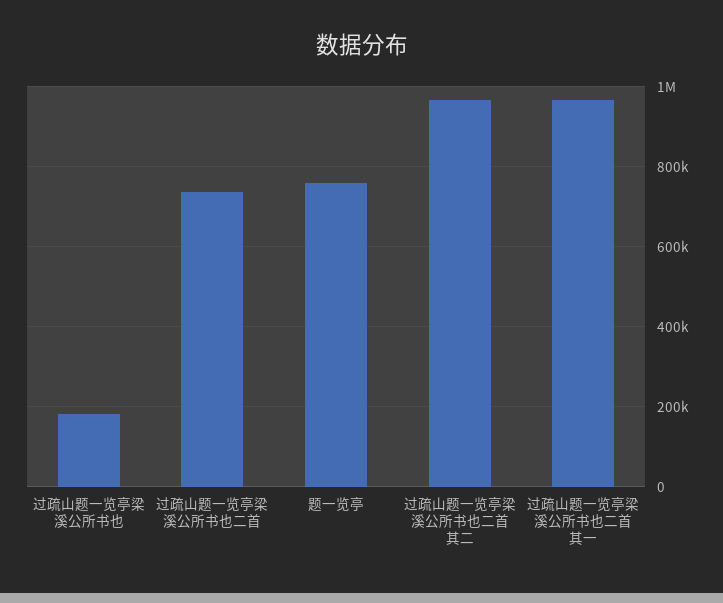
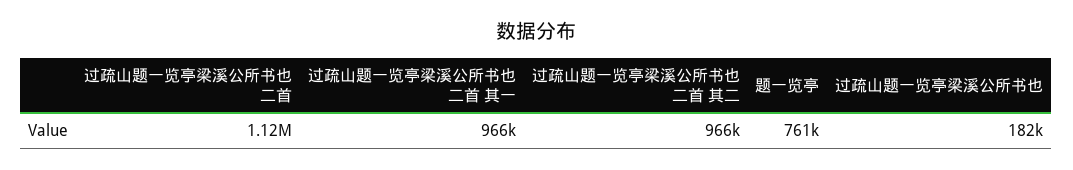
过疏山题一览亭梁溪公所书也二首: 740000 -> 1120000

